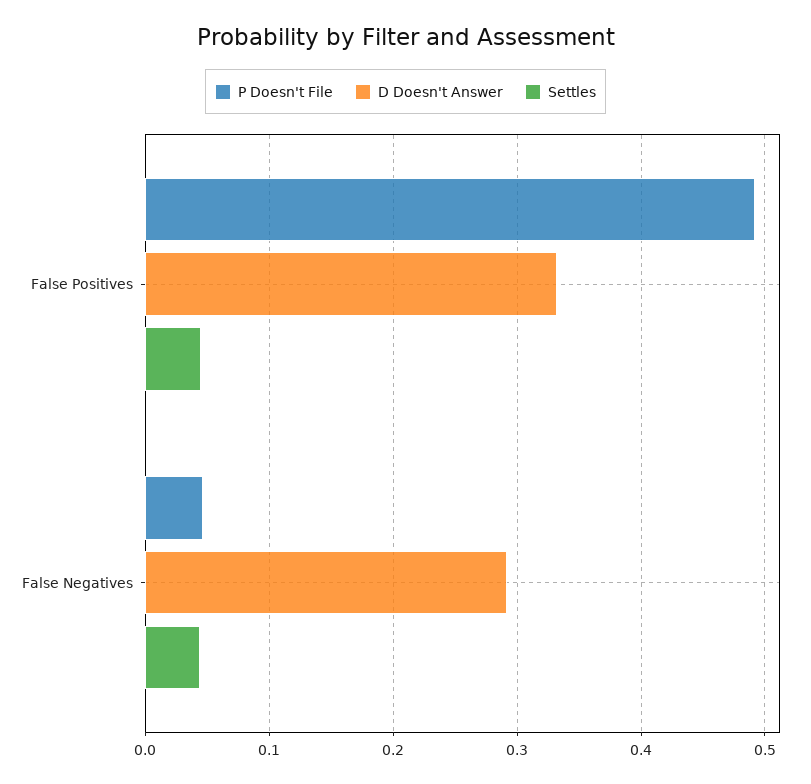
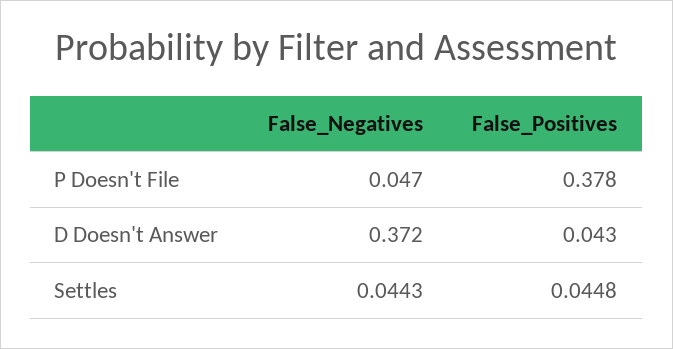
P Doesn't File, False Positives: 0.49 -> 0.378
D Doesn't Answer, False Positives: 0.33 -> 0.043
D Doesn't Answer, False Negatives: 0.29 -> 0.372

